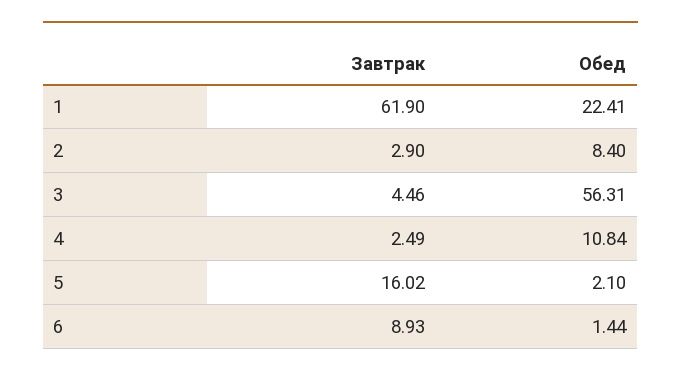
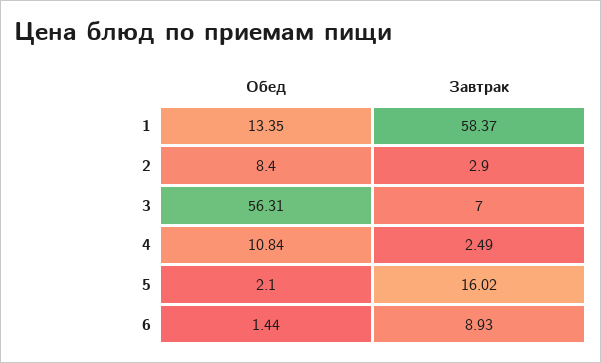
Завтрак, 1: 61.9 -> 58.37
Обед, 1: 22.41 -> 13.35
Завтрак, 3: 4.46 -> 7

